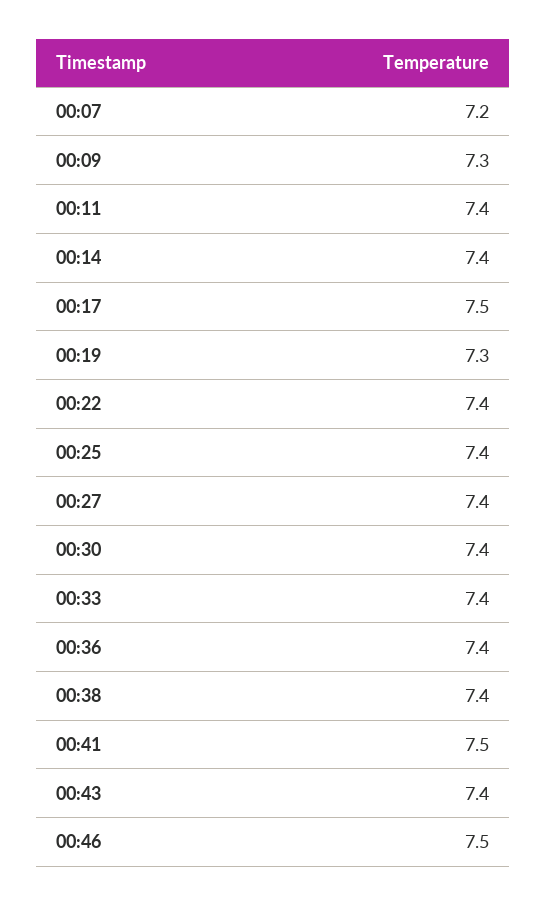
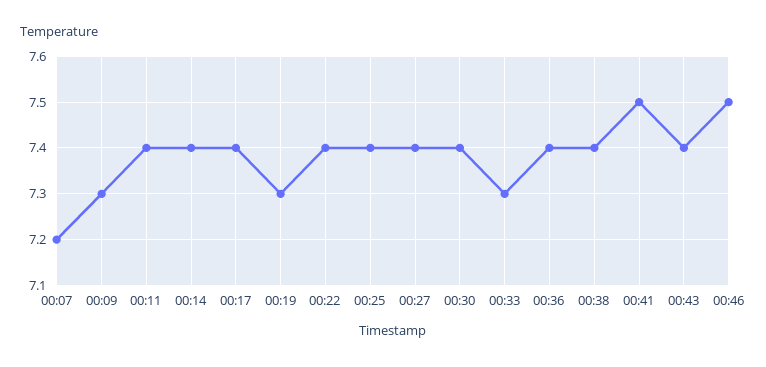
00:17: 7.5 -> 7.4
00:33: 7.4 -> 7.3

